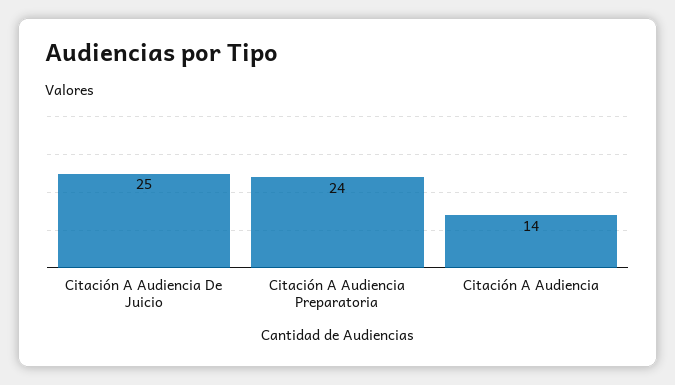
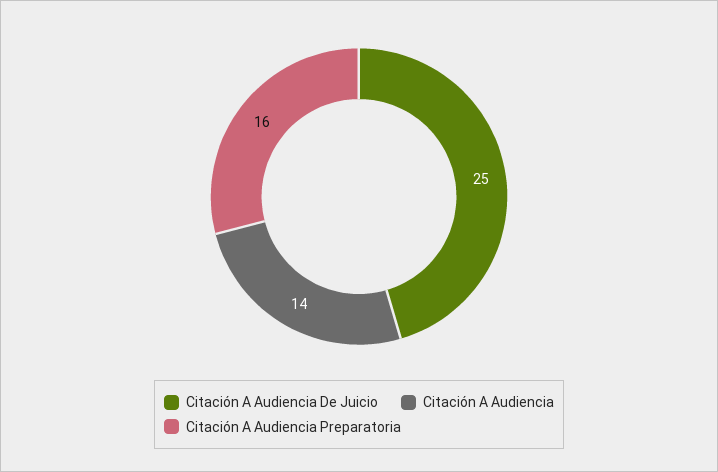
Citación A Audiencia Preparatoria: 24 -> 16

